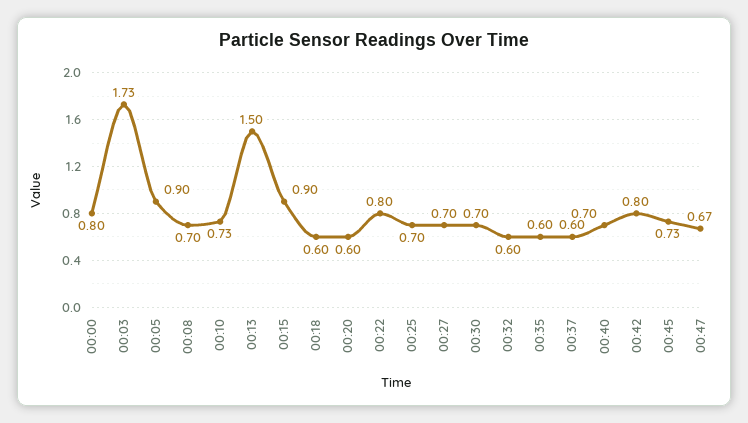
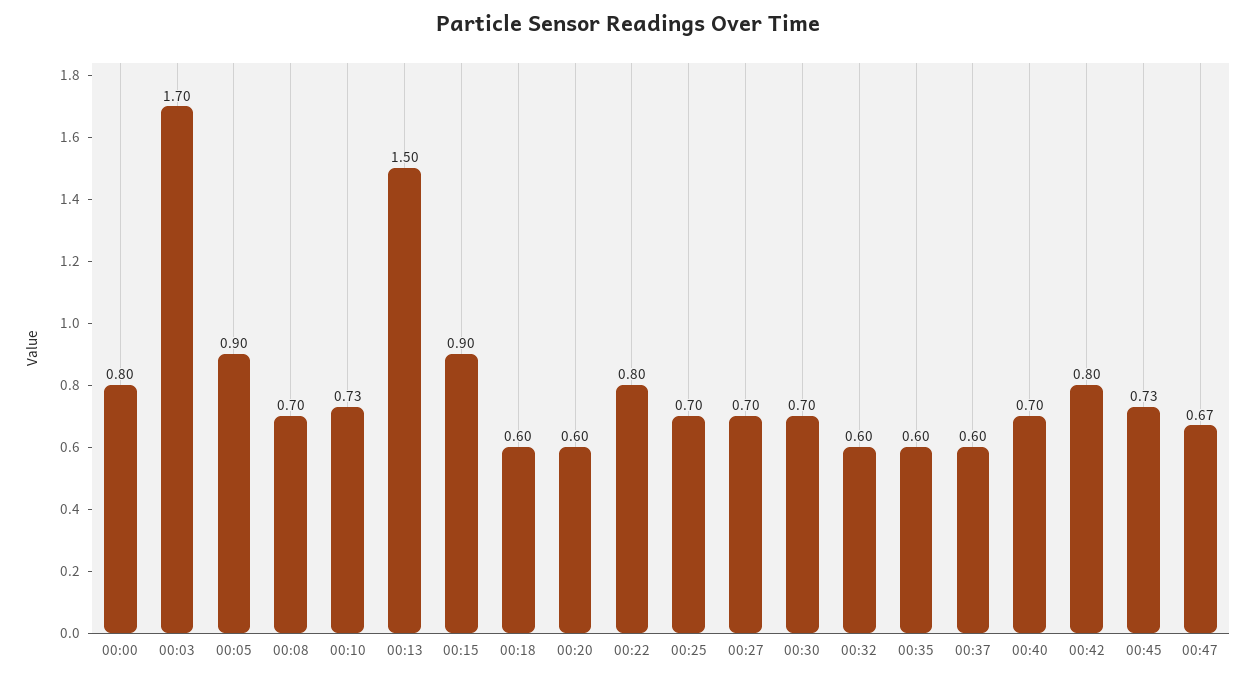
00:03: 1.73 -> 1.7

